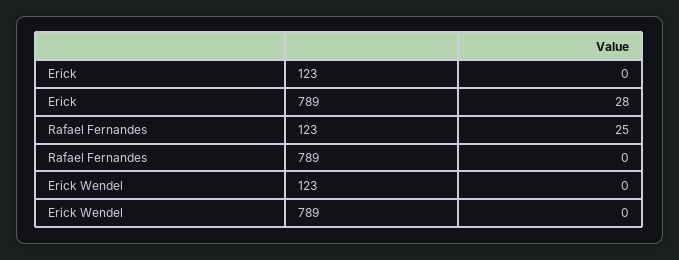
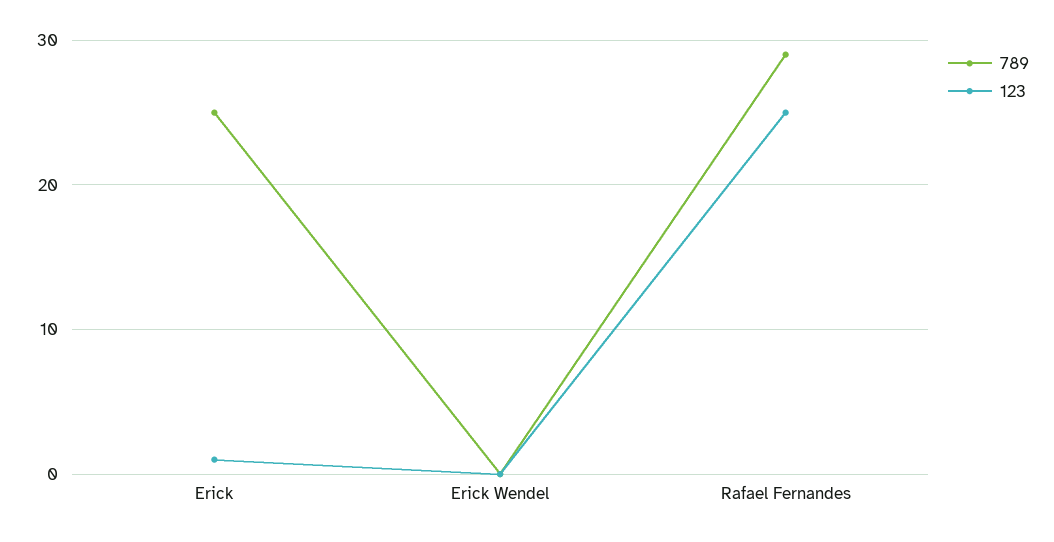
123, Erick: 0 -> 1
789, Erick: 28 -> 25
789, Rafael Fernandes: 0 -> 29

